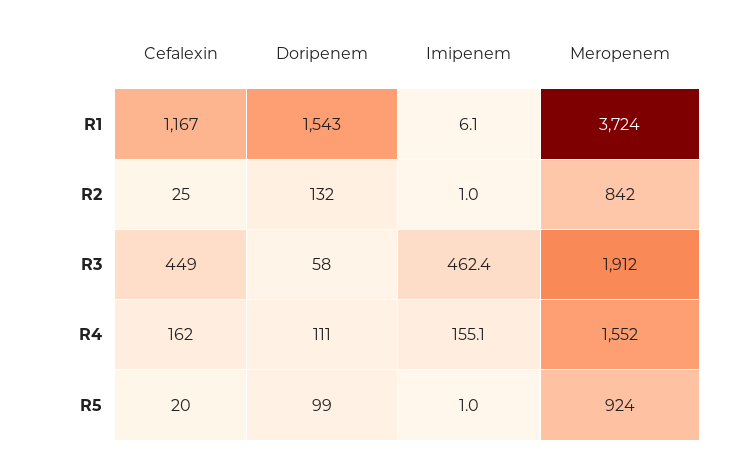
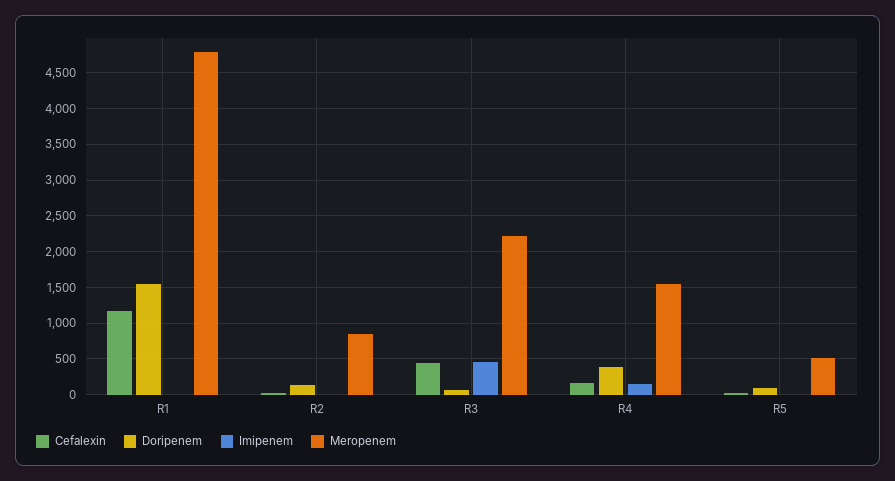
Meropenem, R1: 3724 -> 4800
Meropenem, R3: 1912 -> 2200
Doripenem, R4: 111 -> 400
Meropenem, R5: 924 -> 500

